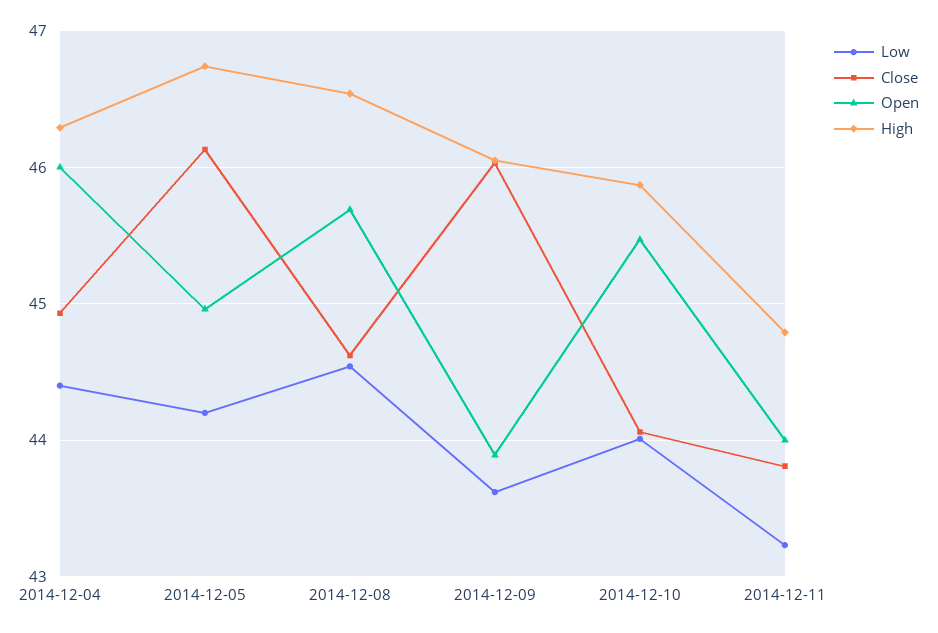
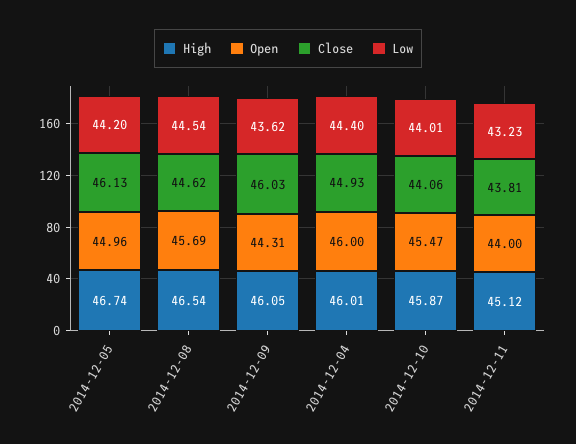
High, 2014-12-04: 46.3 -> 46.01
Open, 2014-12-09: 43.9 -> 44.31
High, 2014-12-11: 44.8 -> 45.12

